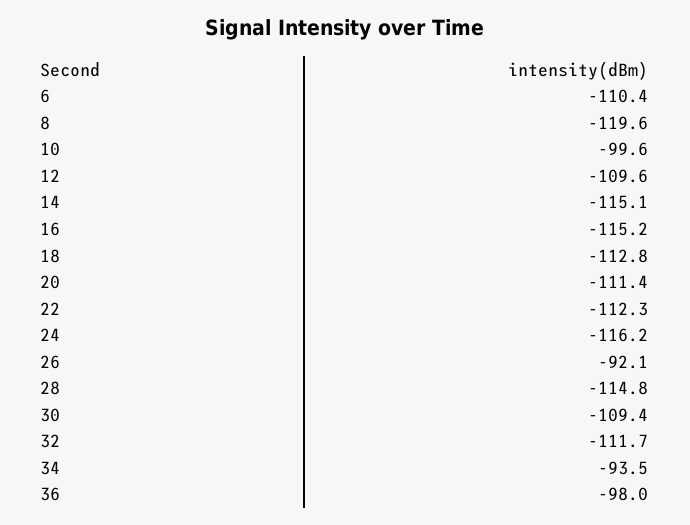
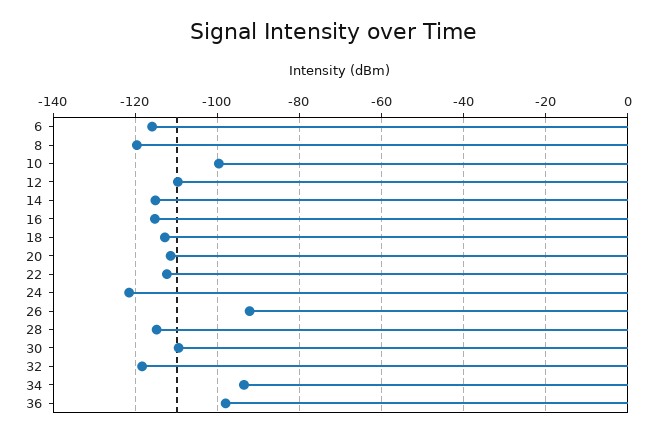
6: -110.4 -> -116
24: -116.2 -> -122
32: -111.7 -> -118

